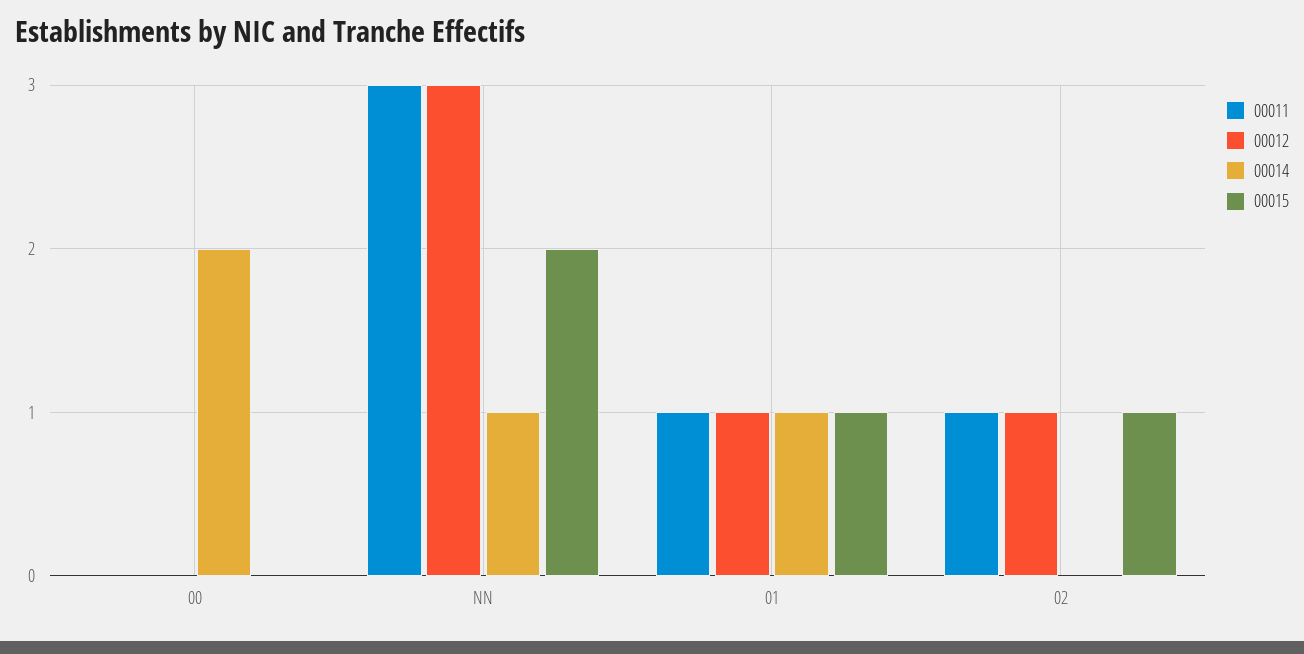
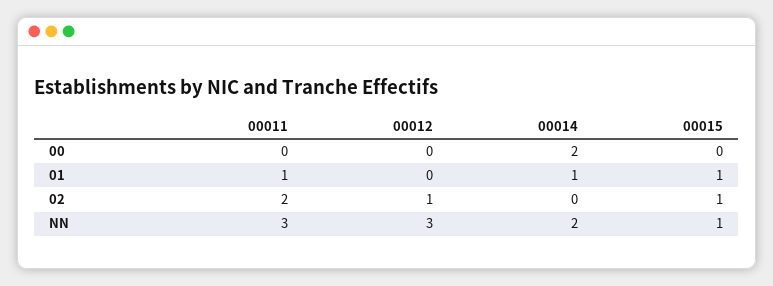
00014, NN: 1 -> 2
00015, NN: 2 -> 1
00012, 01: 1 -> 0
00011, 02: 1 -> 2

